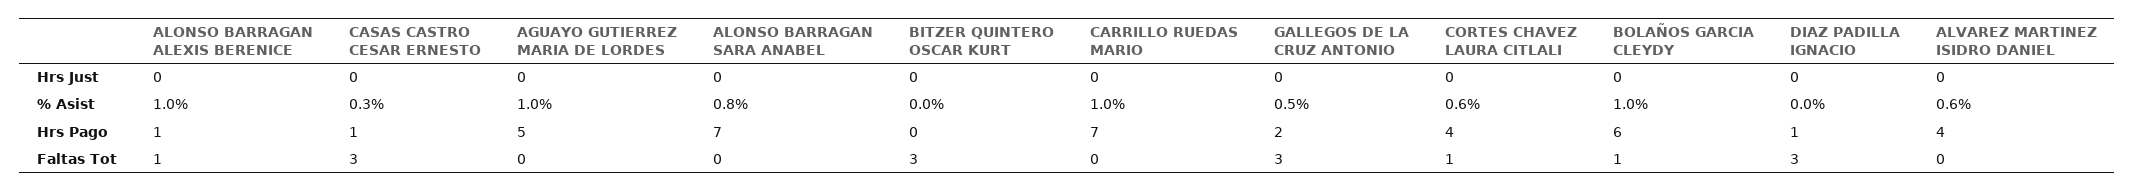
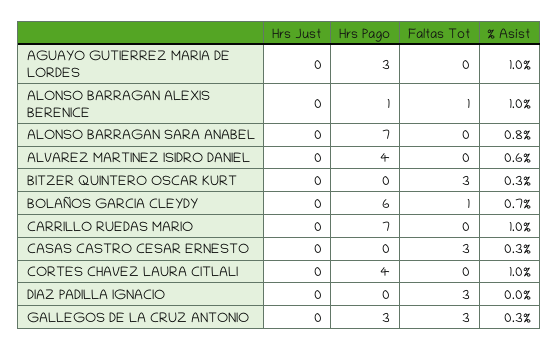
BITZER QUINTERO OSCAR KURT, % Asist: 0 -> 0.3
GALLEGOS DE LA CRUZ ANTONIO, % Asist: 0.5 -> 0.3
CORTES CHAVEZ LAURA CITLALI, % Asist: 0.6 -> 1
BOLAÑOS GARCIA CLEYDY, % Asist: 1 -> 0.7
CASAS CASTRO CESAR ERNESTO, Hrs Pago: 1 -> 0
AGUAYO GUTIERREZ MARIA DE LORDES, Hrs Pago: 5 -> 3
GALLEGOS DE LA CRUZ ANTONIO, Hrs Pago: 2 -> 3
DIAZ PADILLA IGNACIO, Hrs Pago: 1 -> 0
CORTES CHAVEZ LAURA CITLALI, Faltas Tot: 1 -> 0

